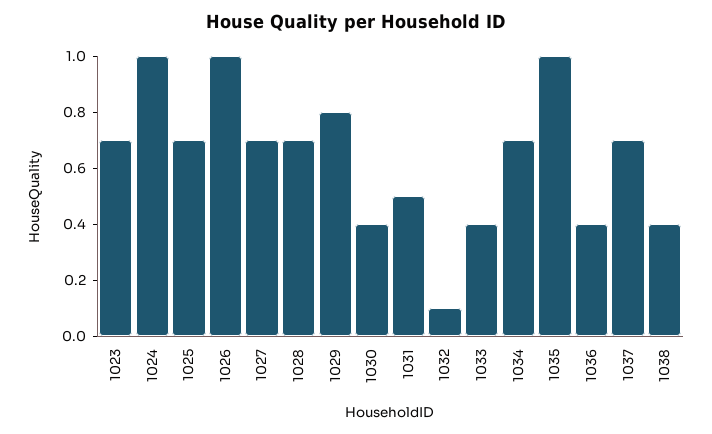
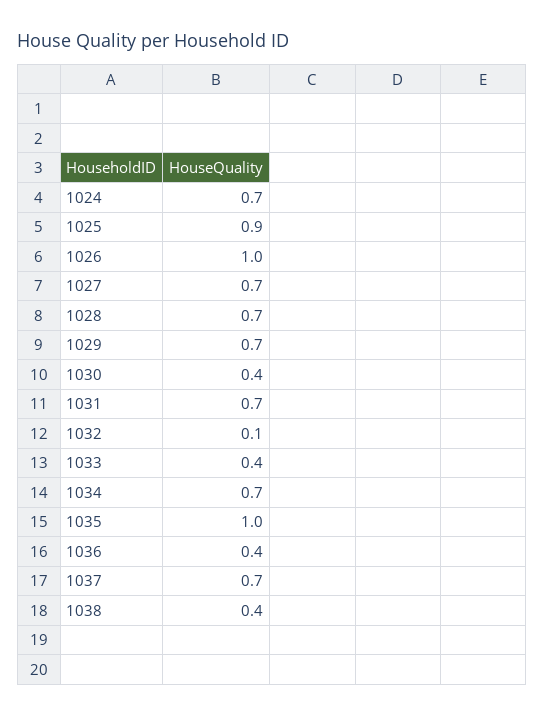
1023: 0.7 -> none
1024: 1 -> 0.7
1025: 0.7 -> 0.9
1029: 0.8 -> 0.7
1031: 0.5 -> 0.7

